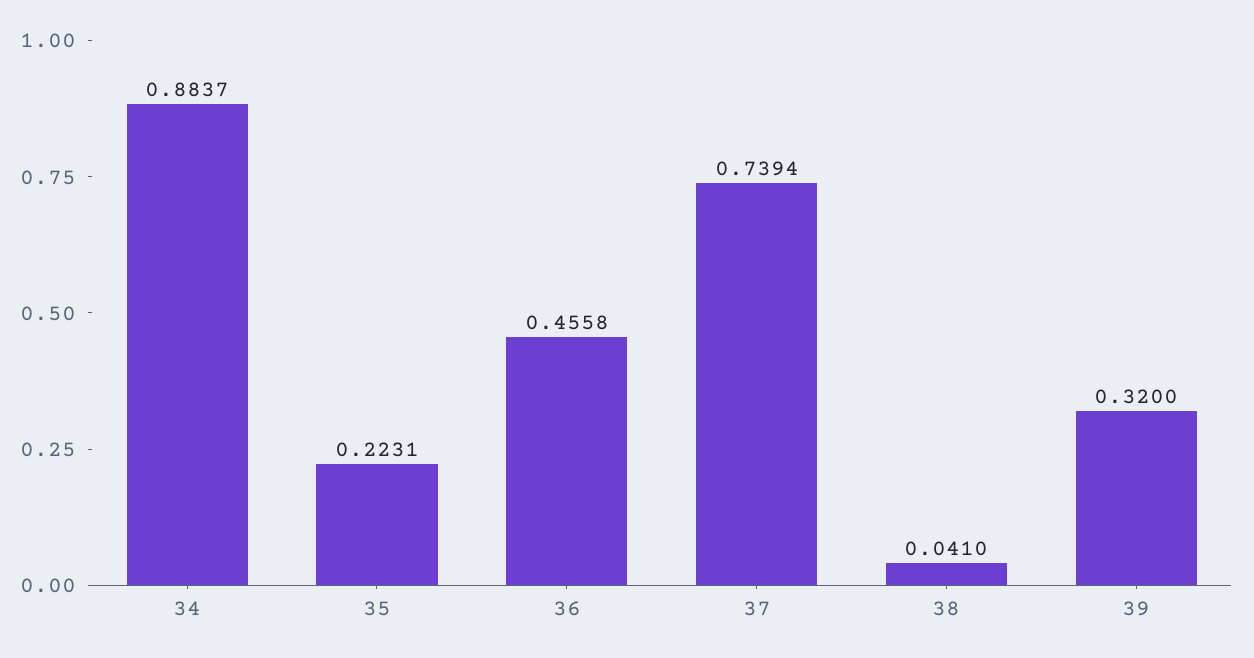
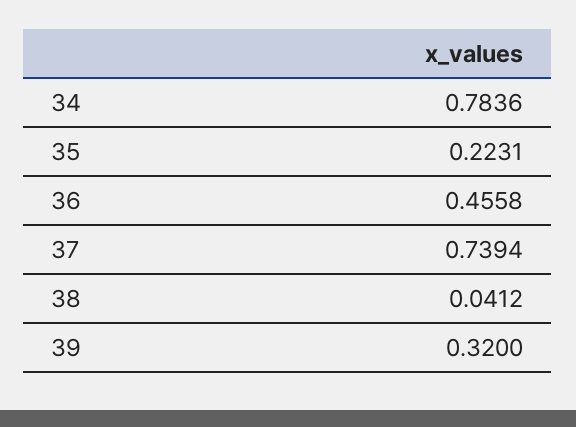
34: 0.8837 -> 0.7836
38: 0.041 -> 0.0412

